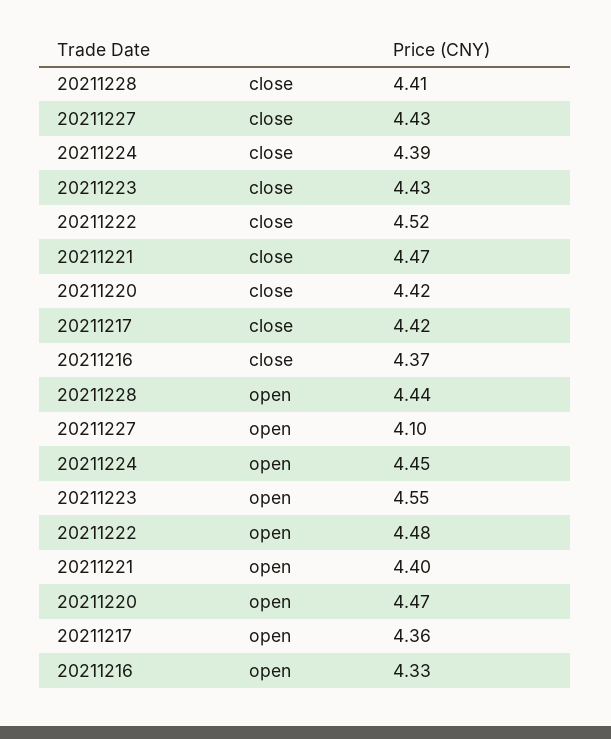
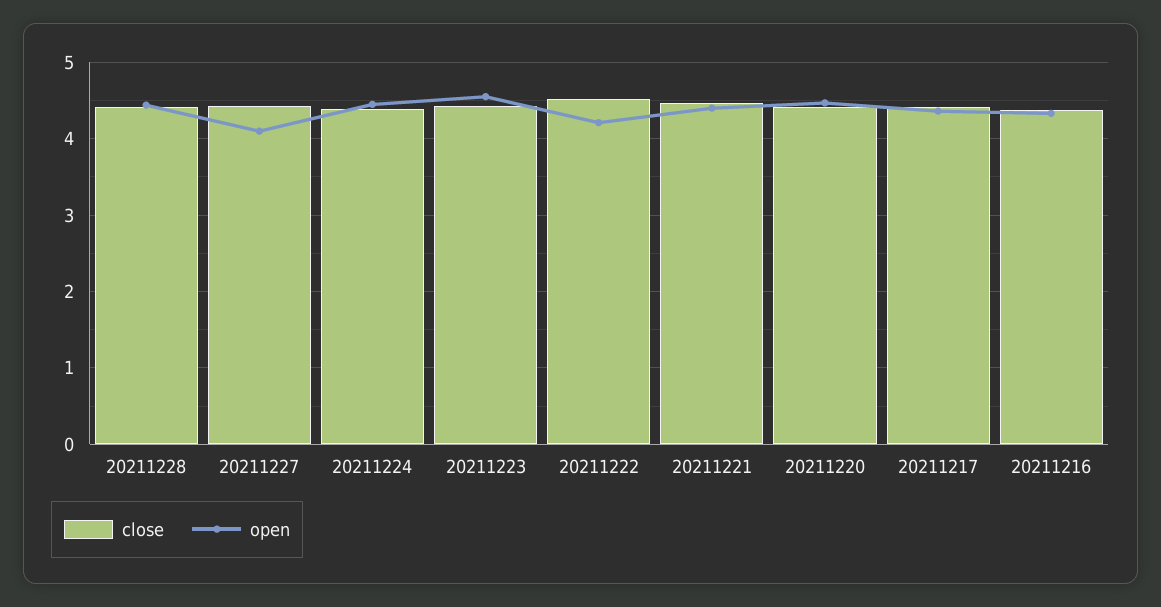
open, 20211222: 4.48 -> 4.2

